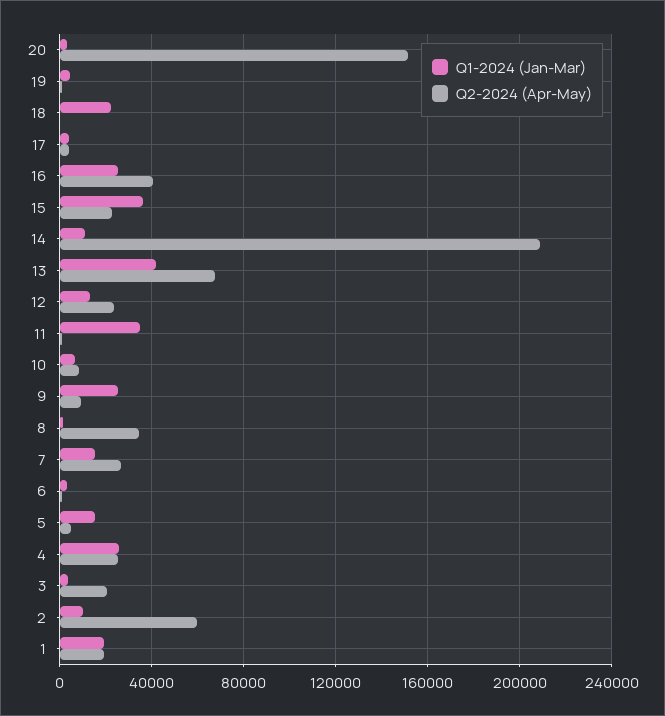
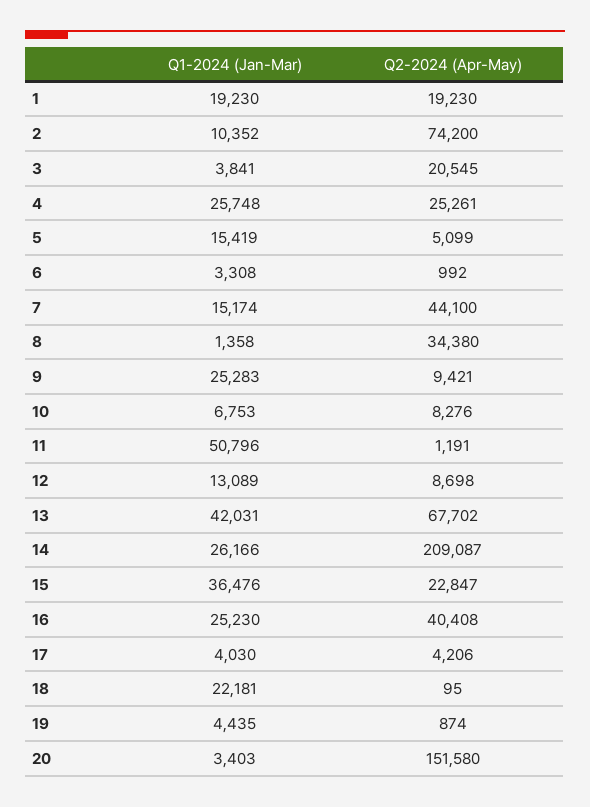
Q1-2024 (Jan-Mar), 14: 10000 -> 26166
Q2-2024 (Apr-May), 12: 25000 -> 8698
Q1-2024 (Jan-Mar), 11: 35000 -> 50796
Q2-2024 (Apr-May), 7: 25000 -> 44100
Q2-2024 (Apr-May), 2: 60000 -> 74200

